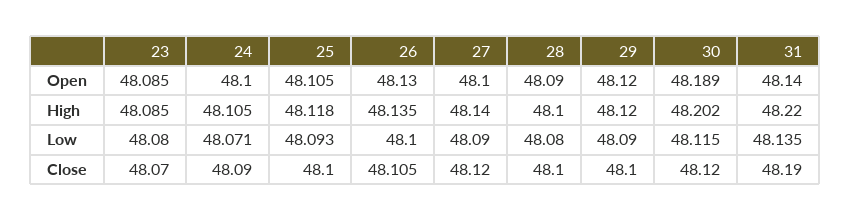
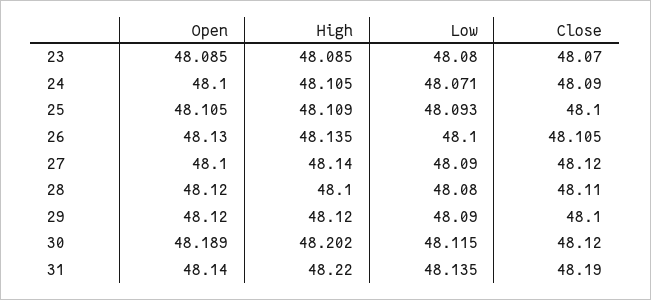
28, Open: 48.09 -> 48.12
25, High: 48.118 -> 48.109
28, Close: 48.1 -> 48.11

